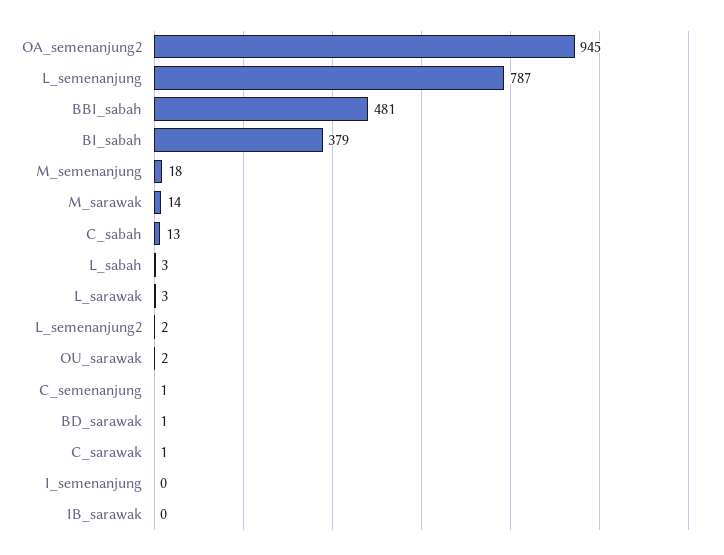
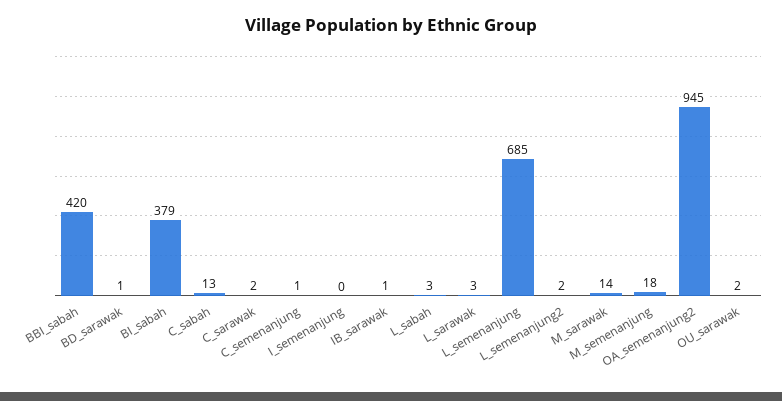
L_semenanjung: 787 -> 685
BBI_sabah: 481 -> 420
C_sarawak: 1 -> 2
IB_sarawak: 0 -> 1

